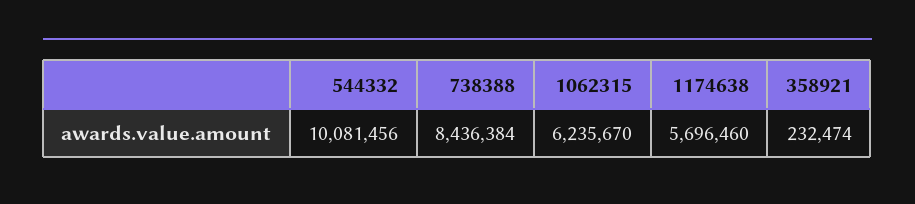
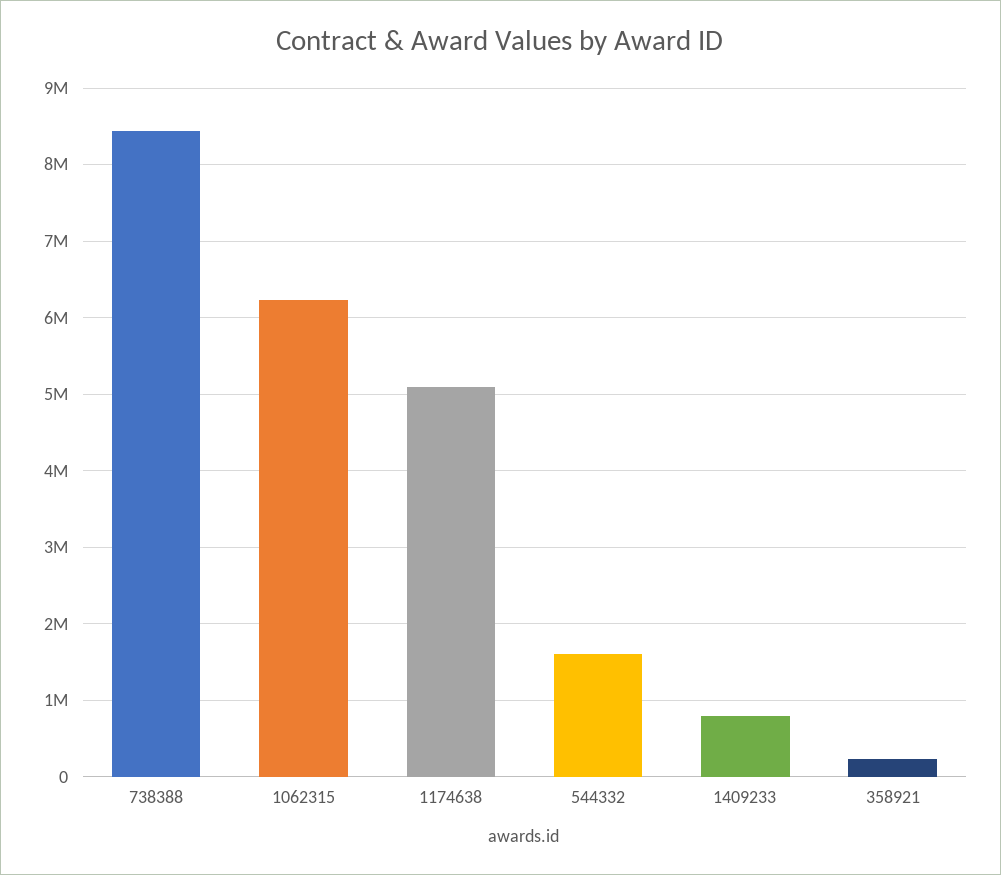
544332: 10081456 -> 1600000
1174638: 5696460 -> 5100000
1409233: none -> 800000

